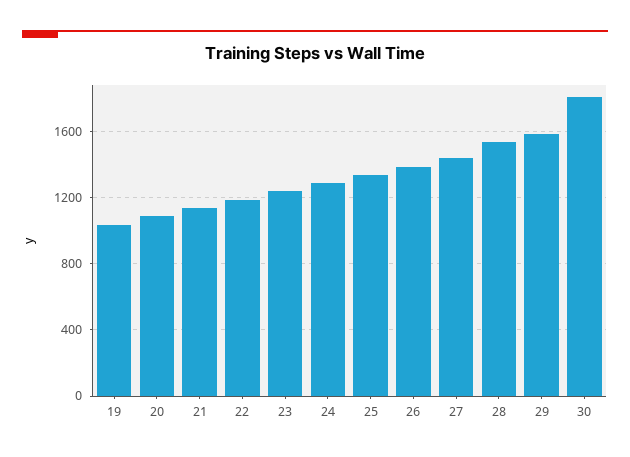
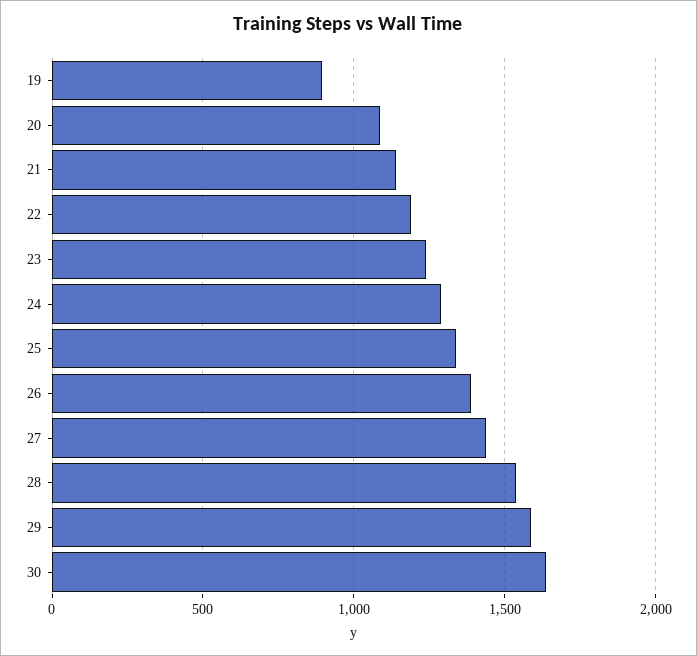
19: 1050 -> 900
30: 1800 -> 1650

